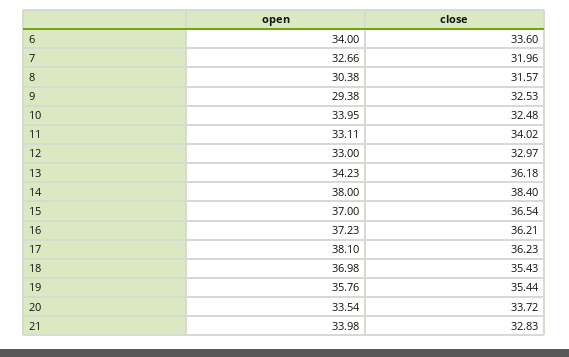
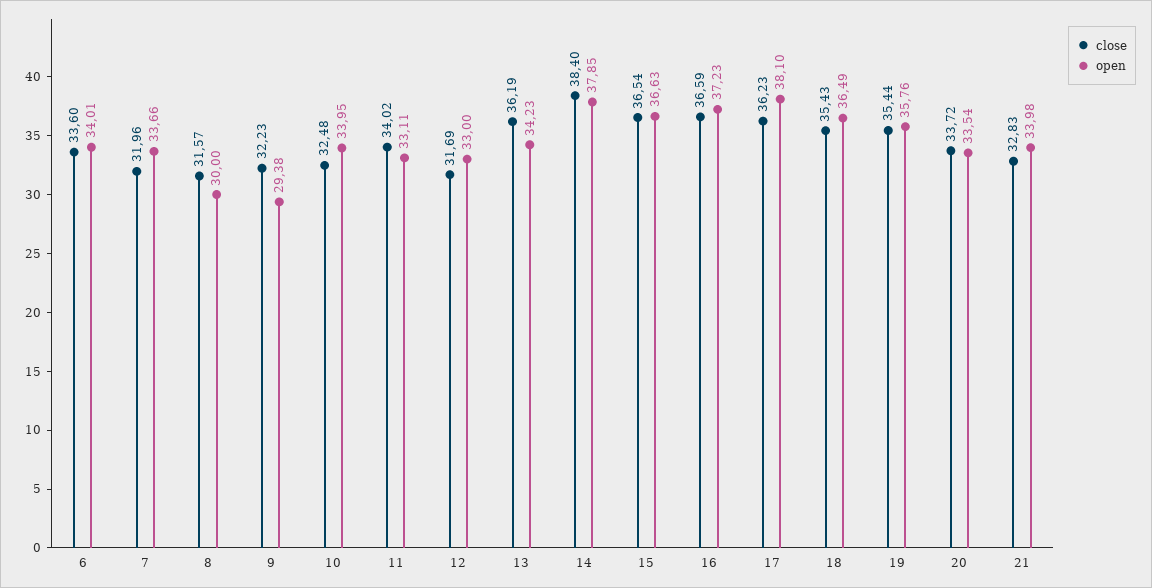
open, 6: 34 -> 34.01
open, 7: 32.66 -> 33.66
open, 8: 30.38 -> 30
close, 9: 32.53 -> 32.23
close, 12: 32.97 -> 31.69
close, 13: 36.18 -> 36.19
open, 14: 38 -> 37.85
open, 15: 37 -> 36.63
close, 16: 36.21 -> 36.59
open, 18: 36.98 -> 36.49

